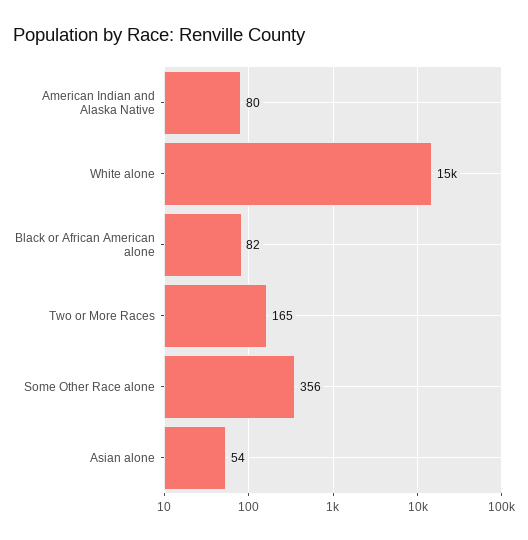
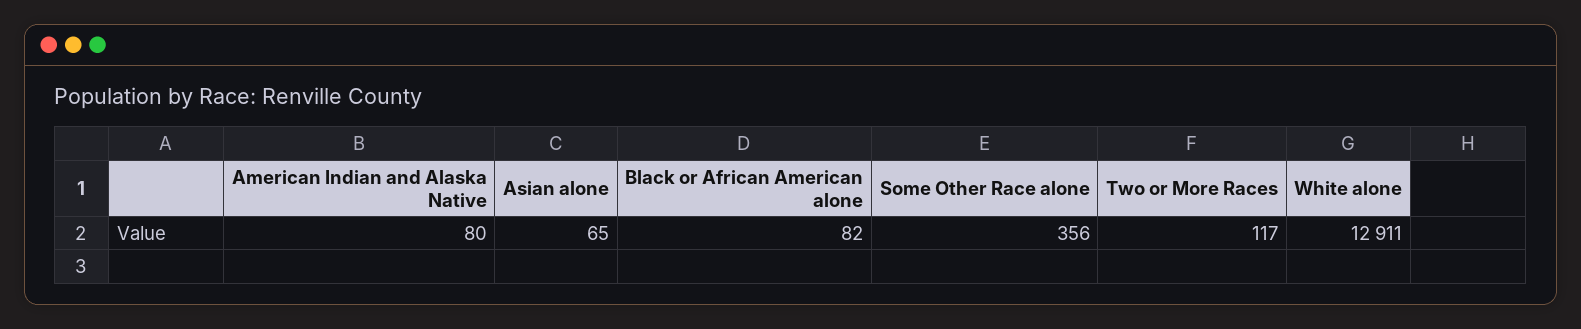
White alone: 15000 -> 12911
Two or More Races: 165 -> 117
Asian alone: 54 -> 65

